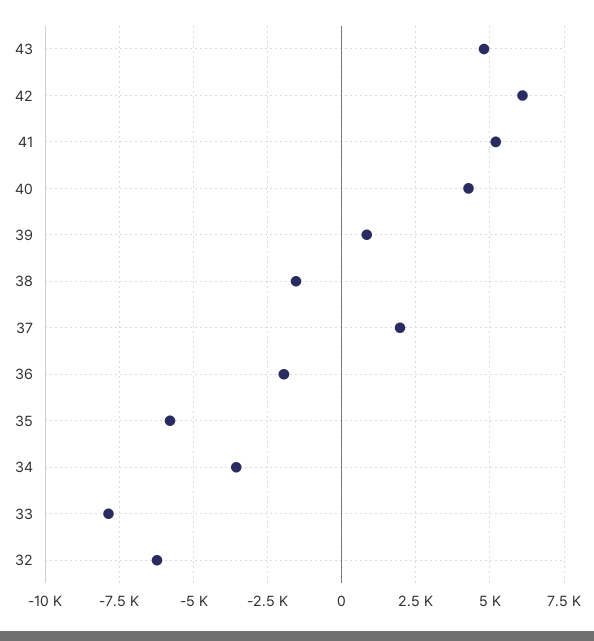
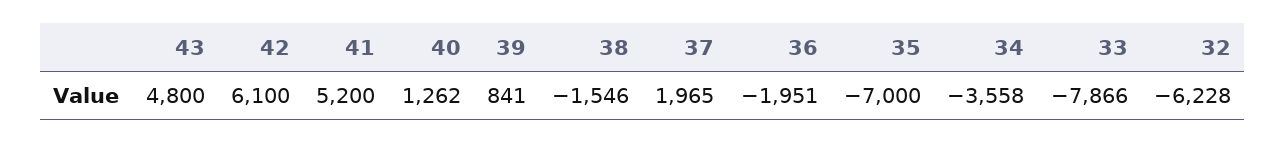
40: 4250 -> 1262
35: -5750 -> -7000

